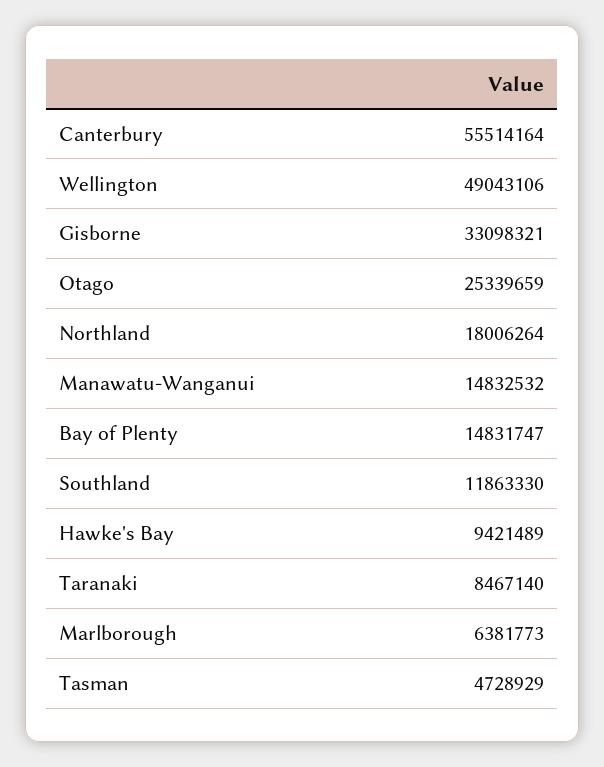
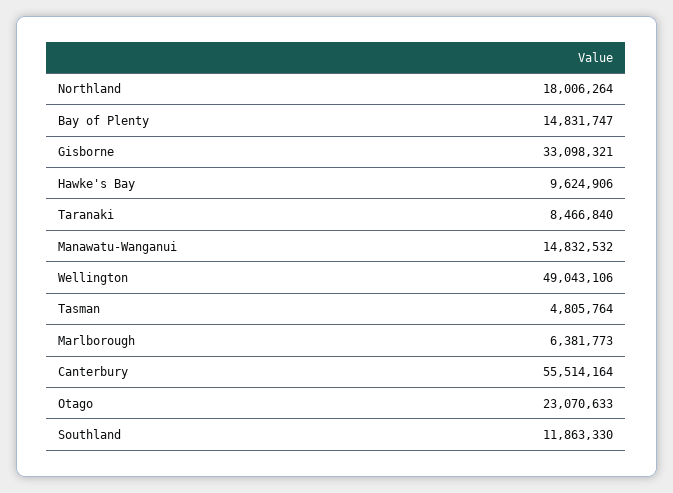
Otago: 25339659 -> 23070633
Hawke's Bay: 9421489 -> 9624906
Taranaki: 8467140 -> 8466840
Tasman: 4728929 -> 4805764

